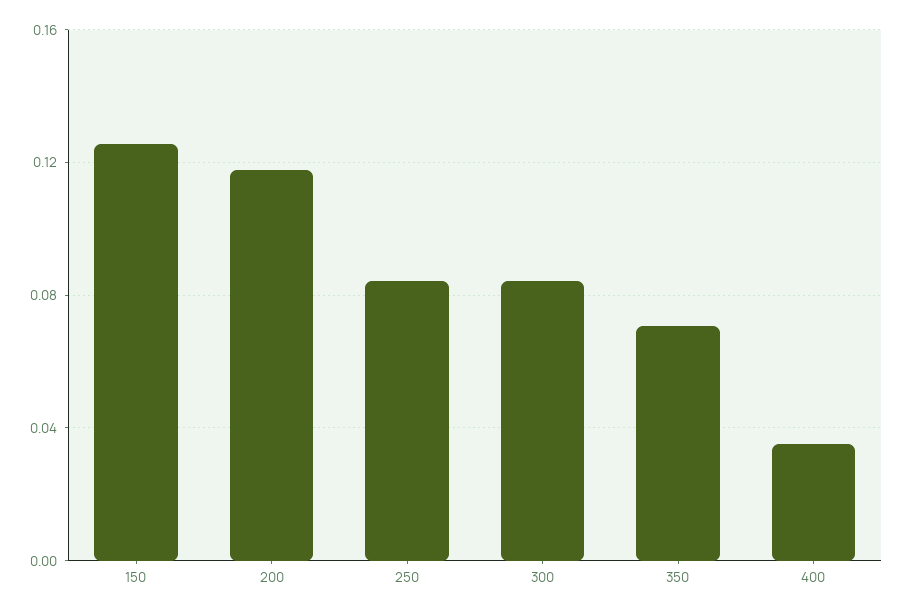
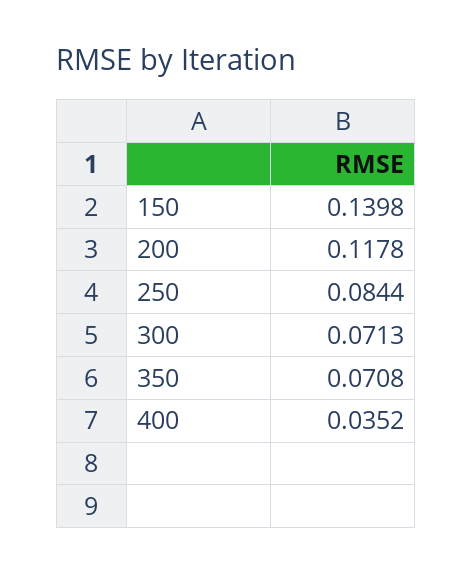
150: 0.125 -> 0.1398
300: 0.085 -> 0.0713

